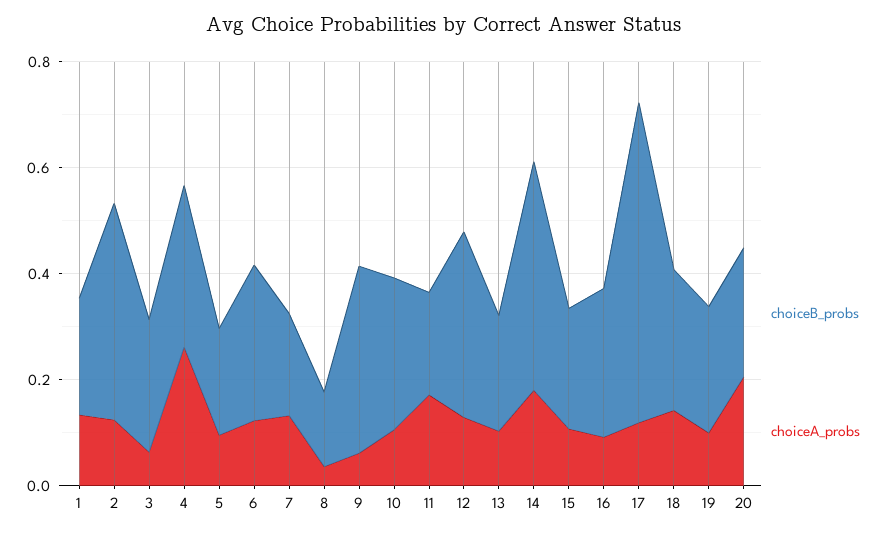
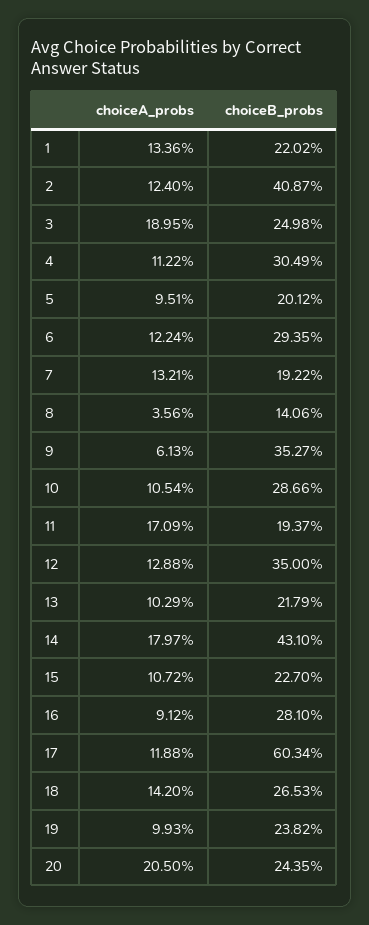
choiceA_probs, 3: 0.05 -> 0.1895
choiceA_probs, 4: 0.25 -> 0.1122

